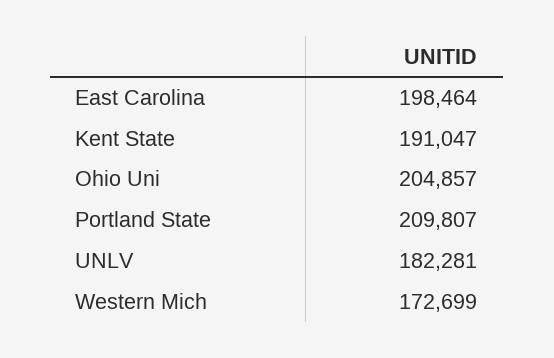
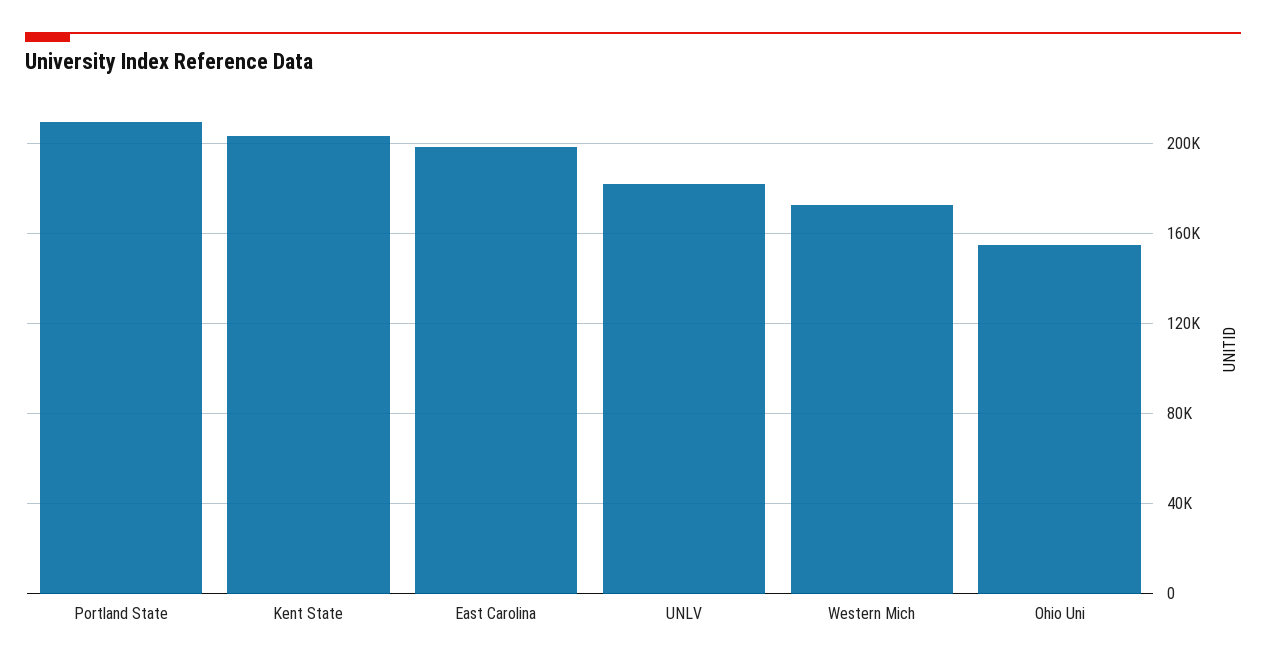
Kent State: 191047 -> 205000
Ohio Uni: 204857 -> 155000

